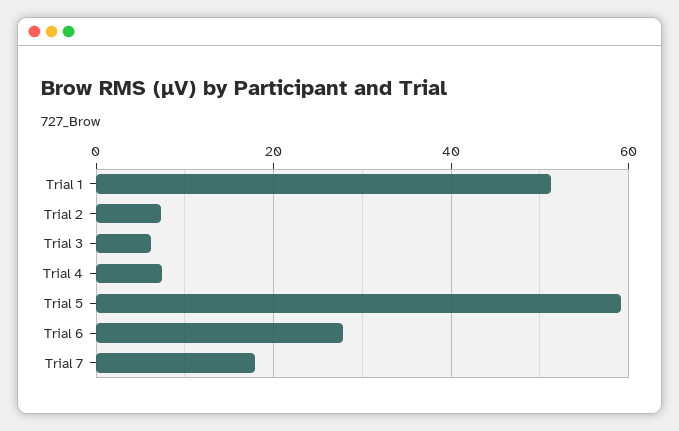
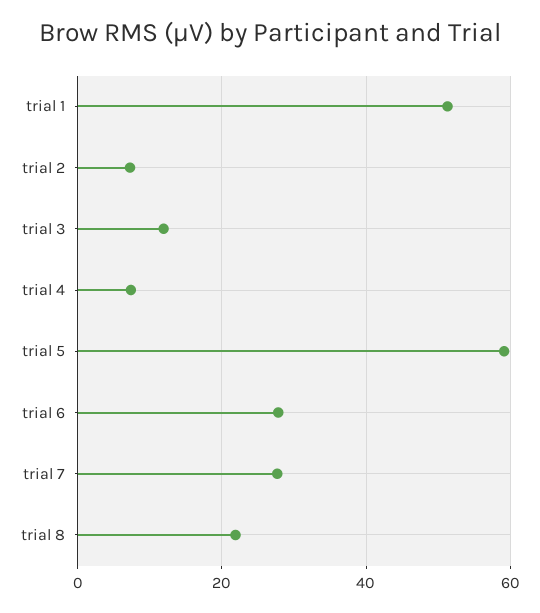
Trial 3: 6 -> 12
Trial 7: 18 -> 28
trial 8: none -> 22

